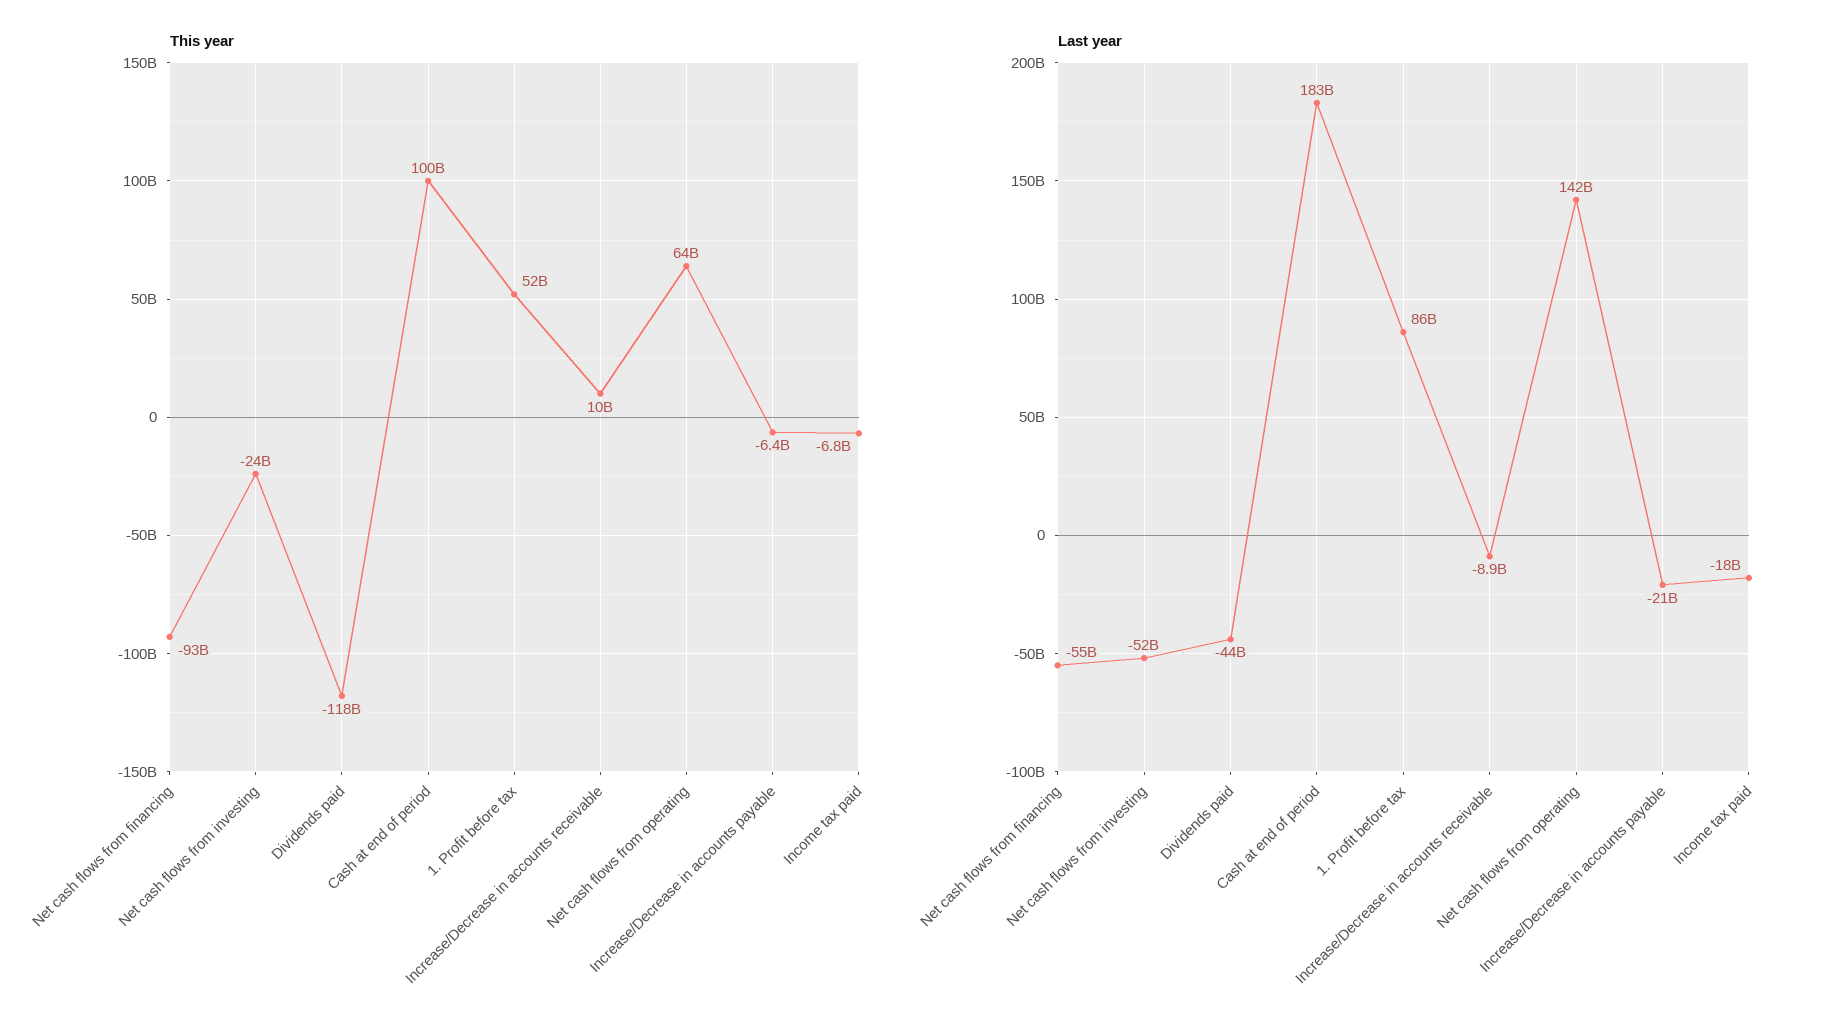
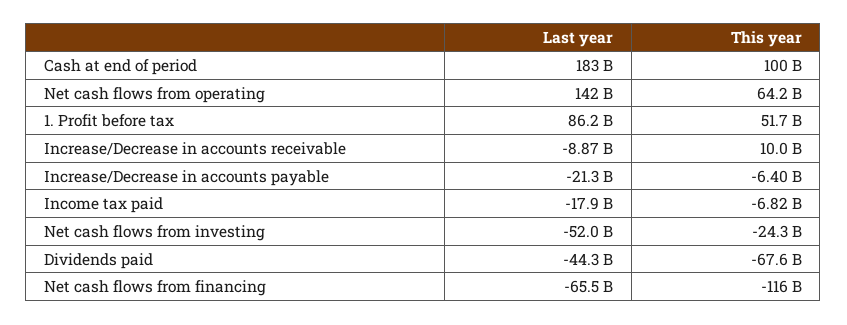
This year, Net cash flows from financing: -93000000000 -> -116000000000
This year, Dividends paid: -118000000000 -> -67600000000
Last year, Net cash flows from financing: -55000000000 -> -65500000000

